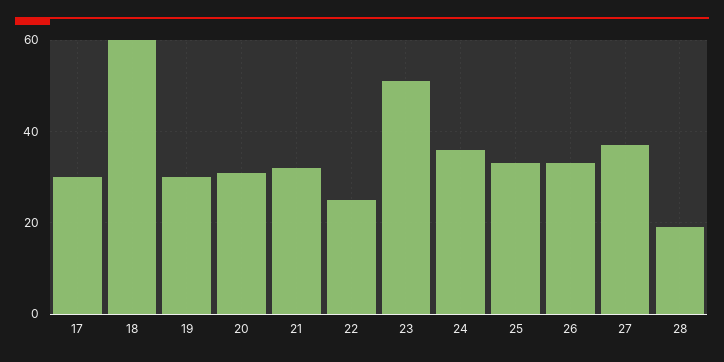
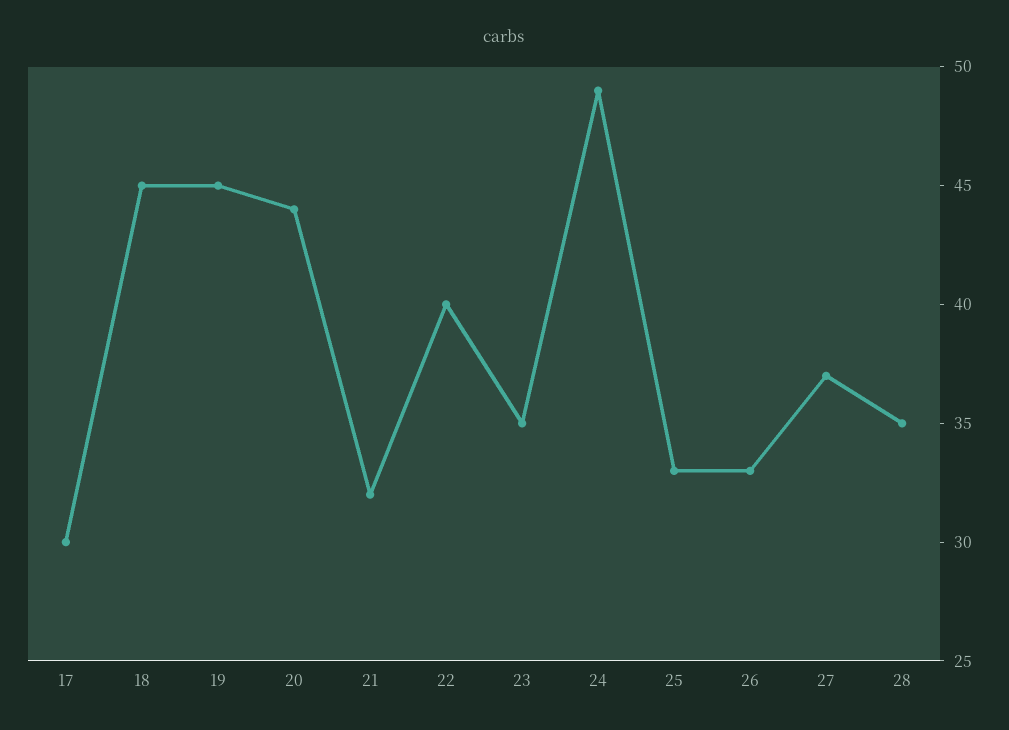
18: 60 -> 45
19: 30 -> 45
20: 30 -> 44
22: 25 -> 40
23: 50 -> 35
24: 35 -> 49
28: 20 -> 35

